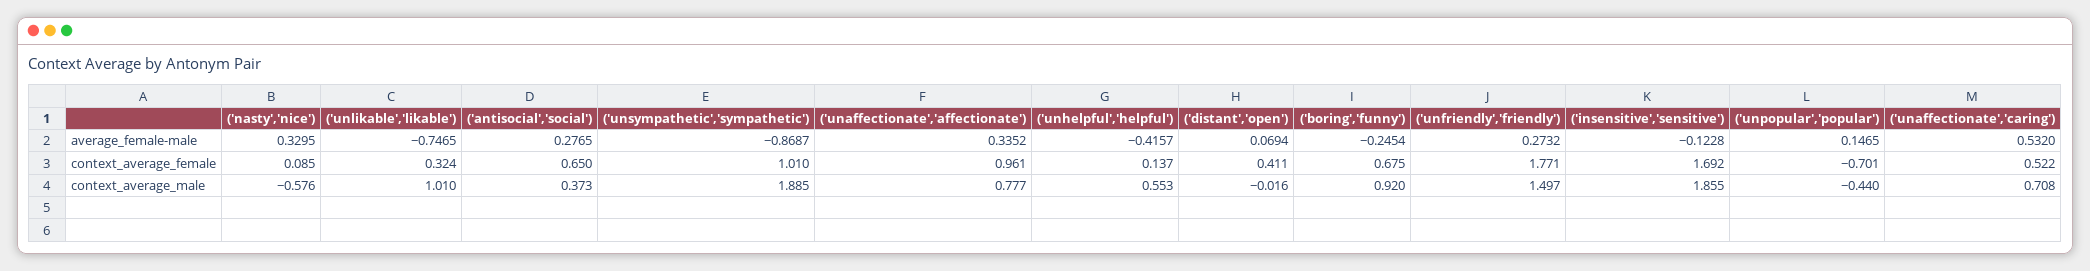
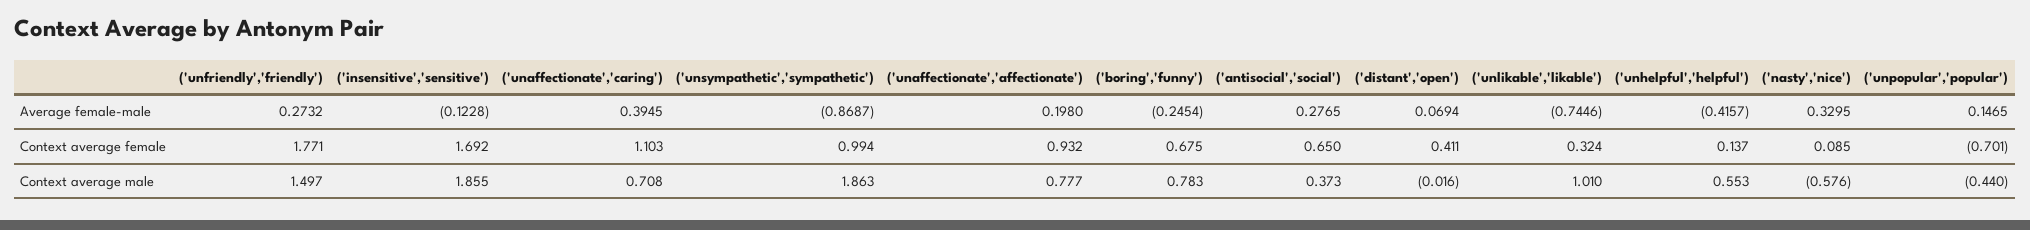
('unlikable','likable'), average_female-male: -0.7465 -> -0.7446
('unaffectionate','affectionate'), average_female-male: 0.3352 -> 0.198
('unaffectionate','caring'), average_female-male: 0.532 -> 0.3945
('unsympathetic','sympathetic'), context_average_female: 1.01 -> 0.994
('unaffectionate','affectionate'), context_average_female: 0.961 -> 0.932
('unaffectionate','caring'), context_average_female: 0.522 -> 1.103
('unsympathetic','sympathetic'), context_average_male: 1.885 -> 1.863
('boring','funny'), context_average_male: 0.92 -> 0.783

